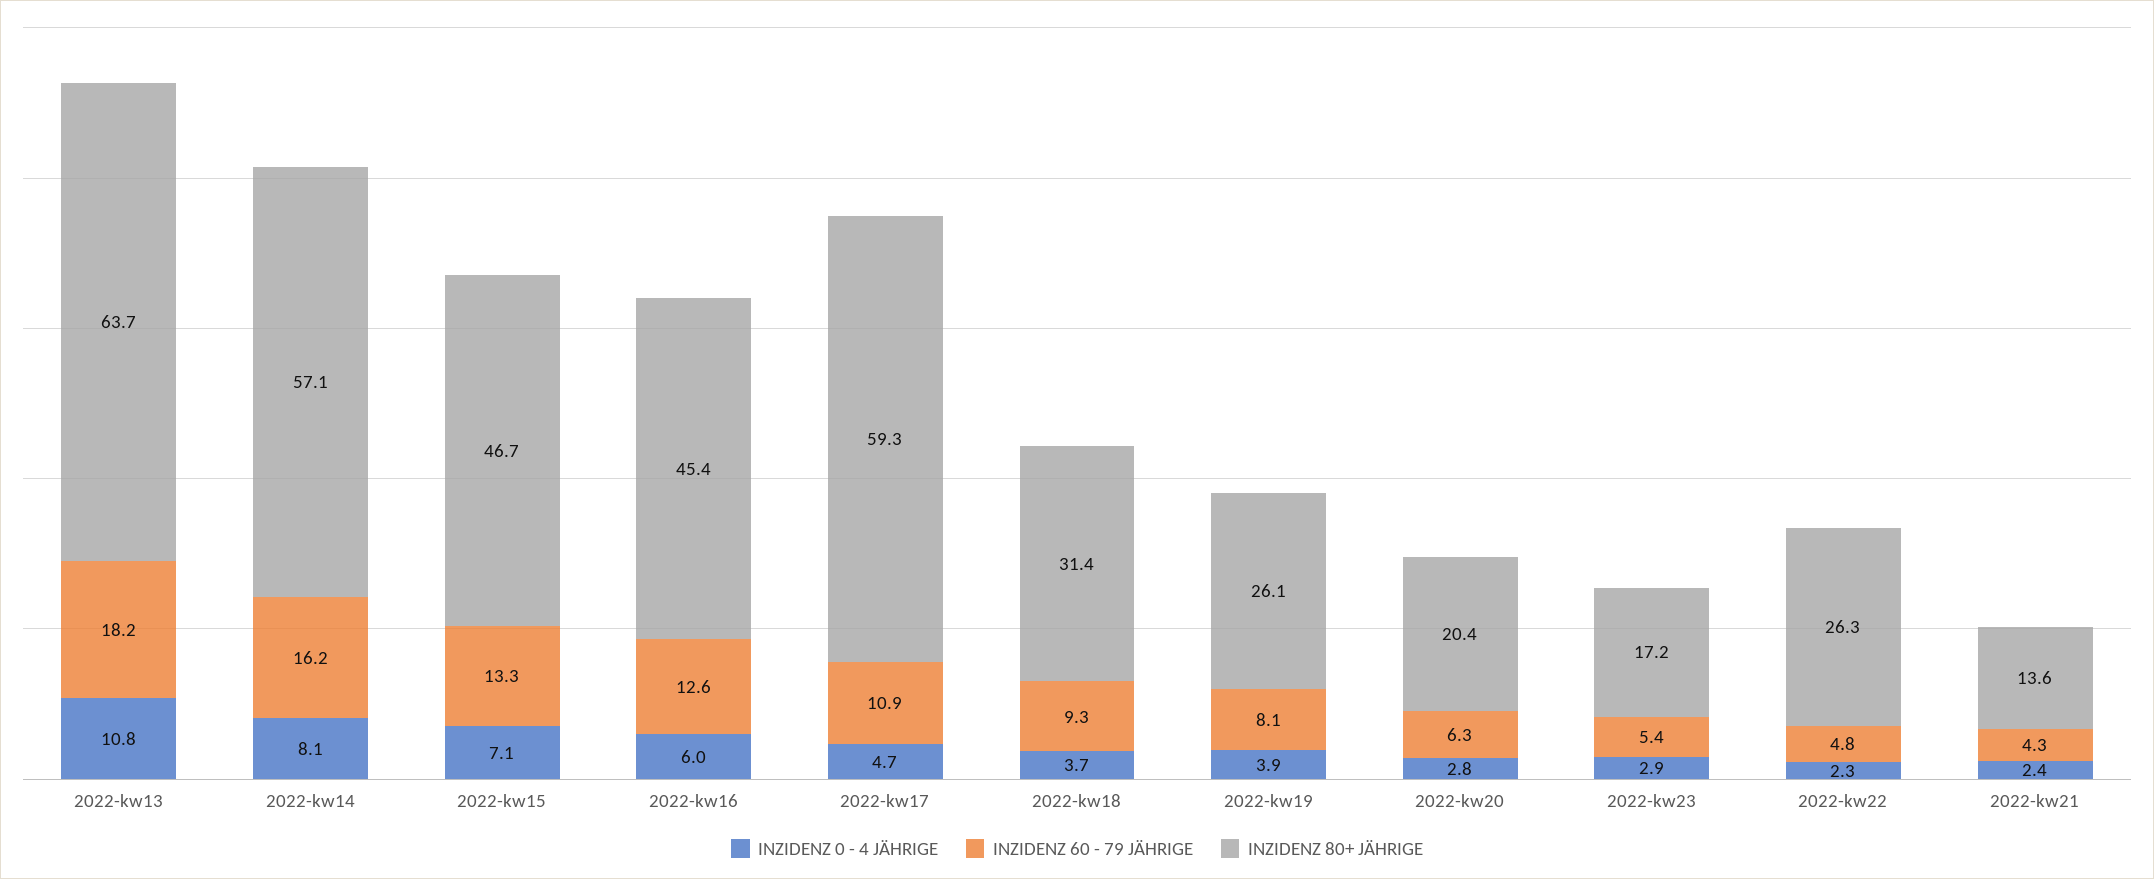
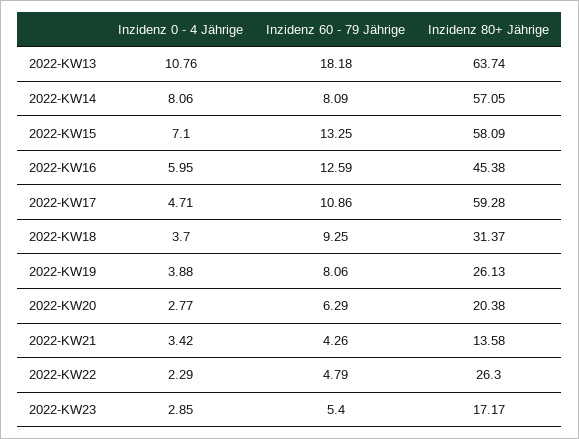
INZIDENZ 60 - 79 JÄHRIGE, 2022-kw14: 16.2 -> 8.09
INZIDENZ 80+ JÄHRIGE, 2022-kw15: 46.7 -> 58.09
INZIDENZ 0 - 4 JÄHRIGE, 2022-kw21: 2.4 -> 3.42

